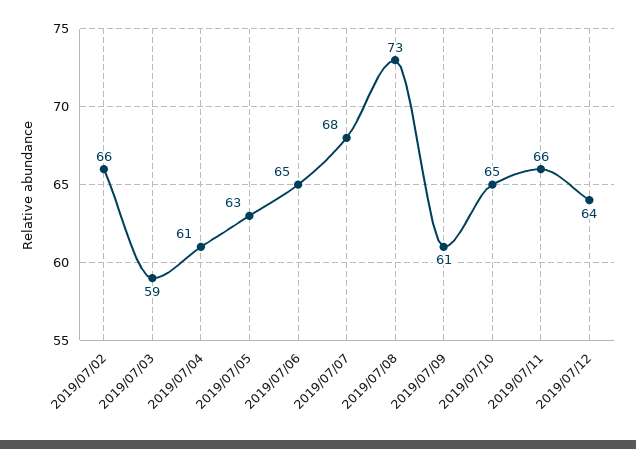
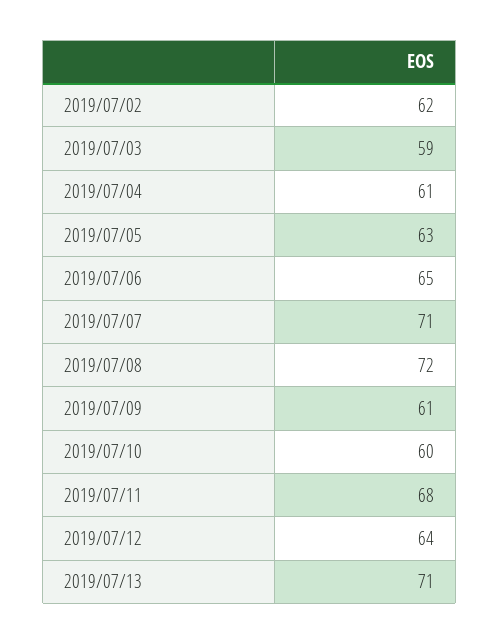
2019/07/02: 66 -> 62
2019/07/07: 68 -> 71
2019/07/08: 73 -> 72
2019/07/10: 65 -> 60
2019/07/11: 66 -> 68
2019/07/13: none -> 71

